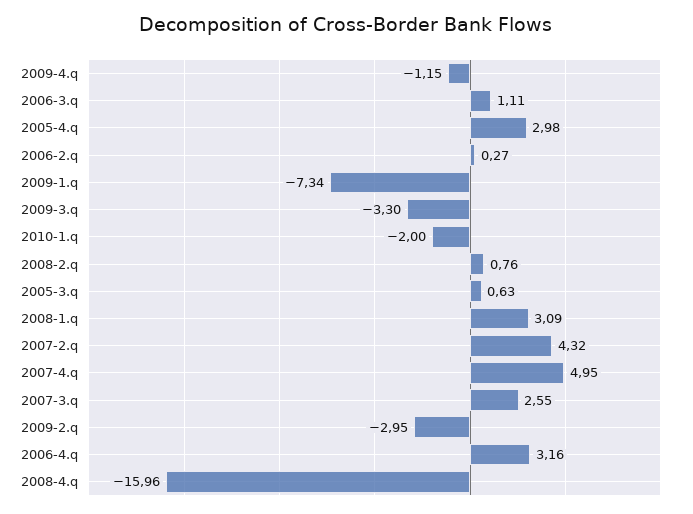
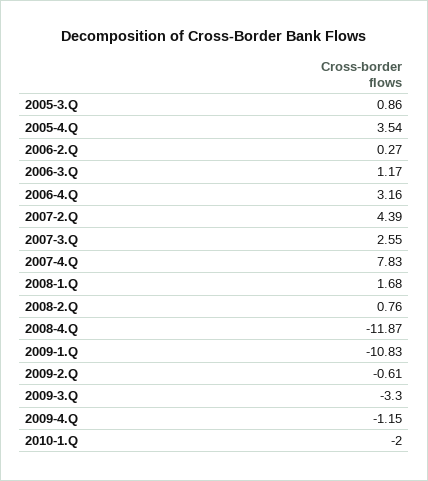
2006-3.q: 1.11 -> 1.17
2005-4.q: 2.98 -> 3.54
2009-1.q: -7.34 -> -10.83
2005-3.q: 0.63 -> 0.86
2008-1.q: 3.09 -> 1.68
2007-2.q: 4.32 -> 4.39
2007-4.q: 4.95 -> 7.83
2009-2.q: -2.95 -> -0.61
2008-4.q: -15.96 -> -11.87

